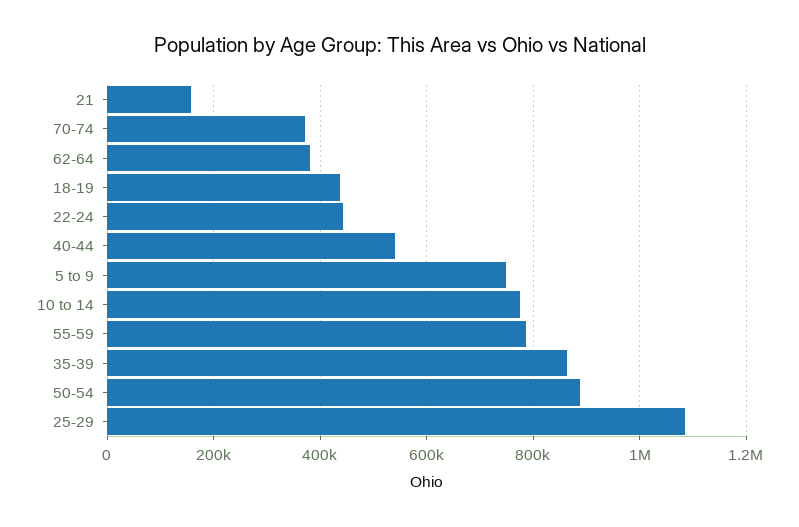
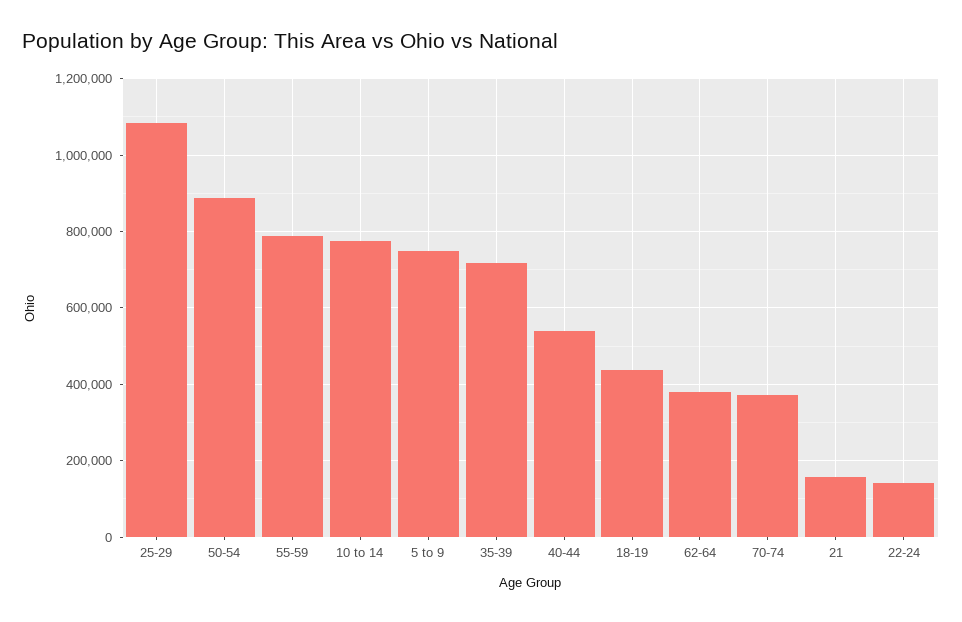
22-24: 440000 -> 140000
35-39: 860000 -> 720000

